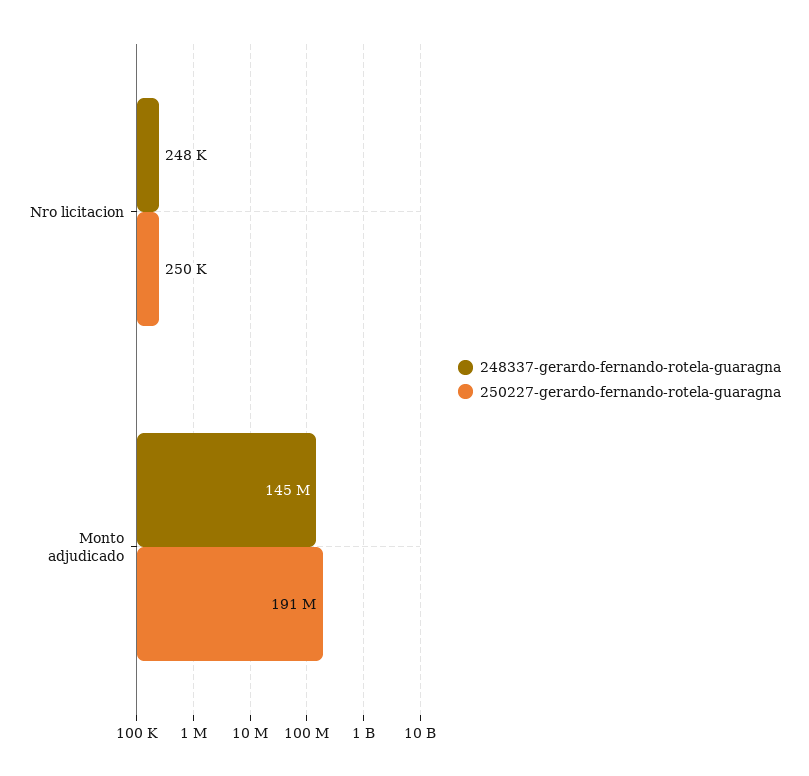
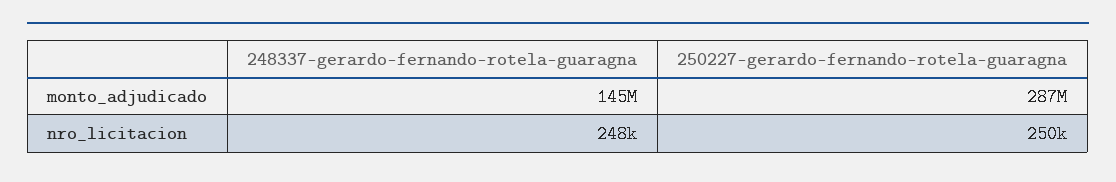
250227-gerardo-fernando-rotela-guaragna, Monto adjudicado: 191000000 -> 287000000

